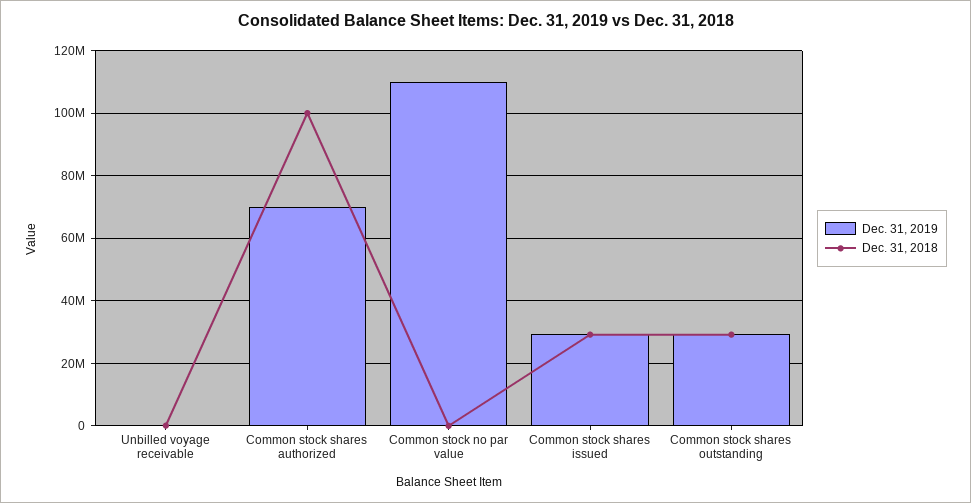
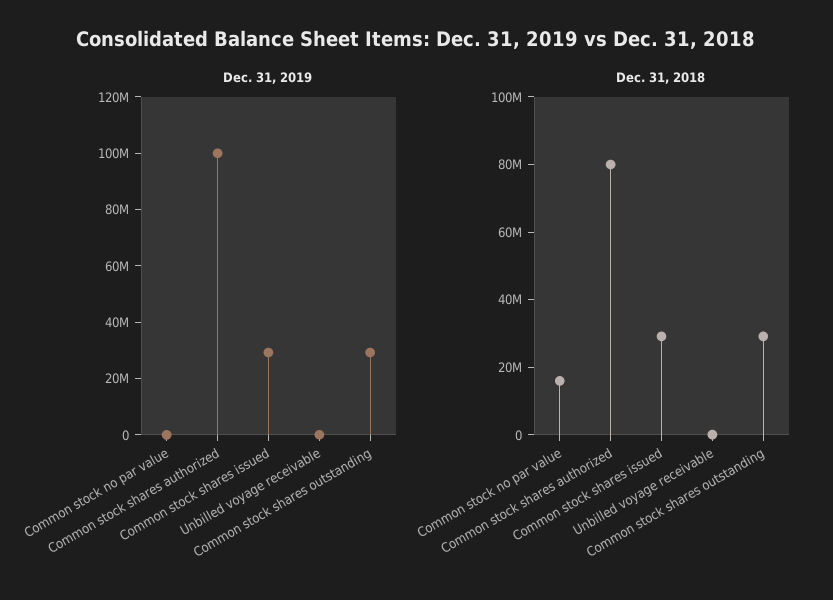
Dec. 31, 2019, Common stock shares authorized: 70000000 -> 100000000
Dec. 31, 2018, Common stock shares authorized: 100000000 -> 80000000
Dec. 31, 2019, Common stock no par value: 110000000 -> 0
Dec. 31, 2018, Common stock no par value: 0 -> 15000000

